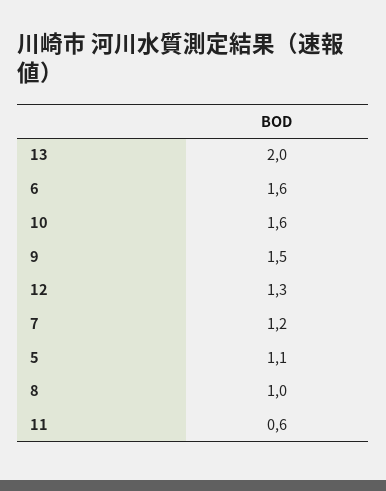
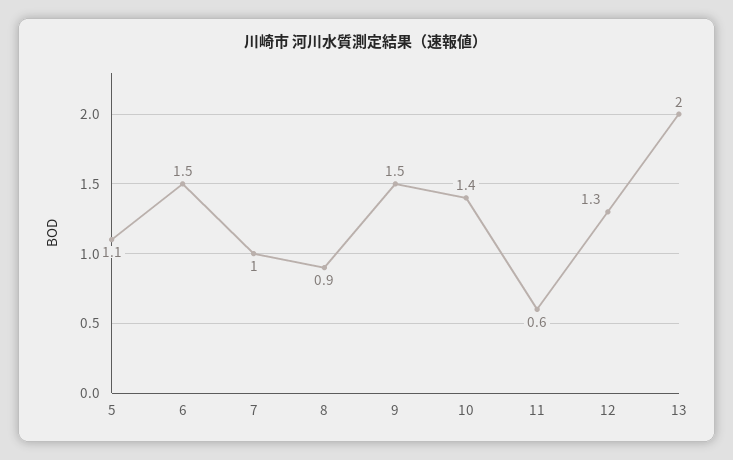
6: 1.6 -> 1.5
10: 1.6 -> 1.4
7: 1.2 -> 1
8: 1 -> 0.9

